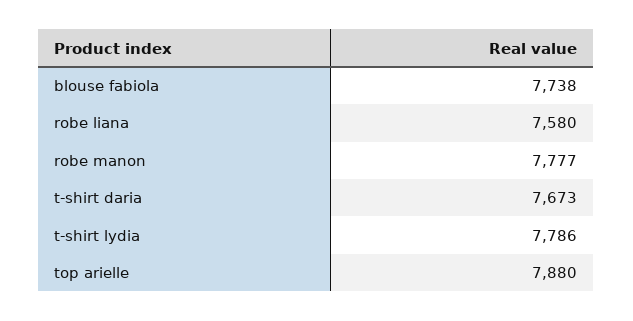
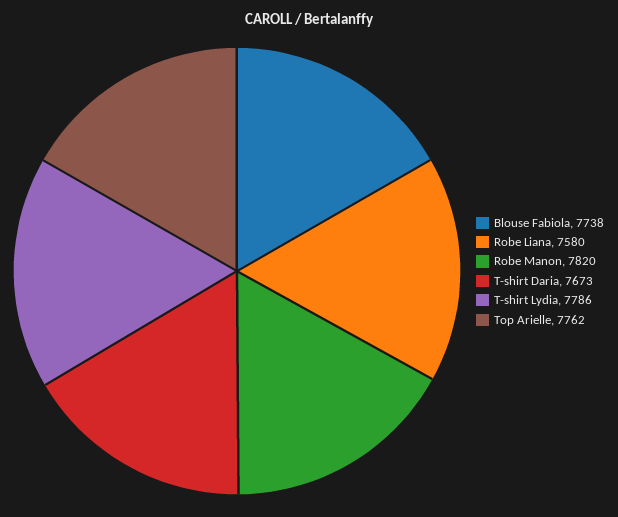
robe manon: 7777 -> 7820
top arielle: 7880 -> 7762

